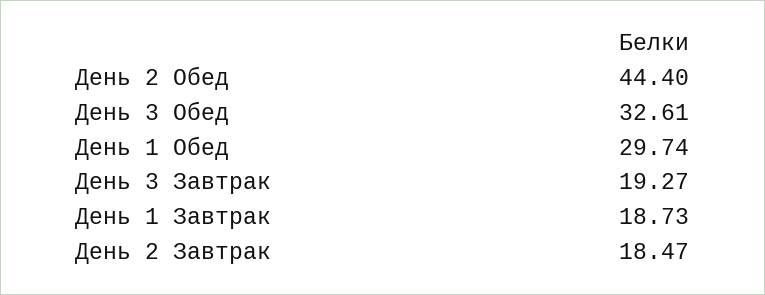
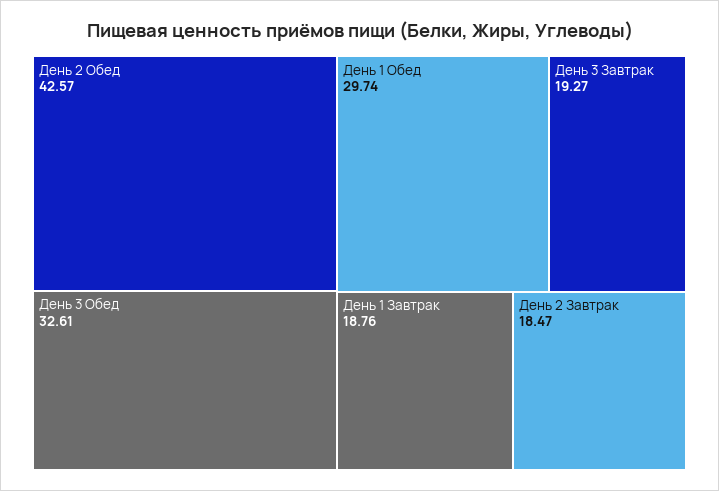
День 2 Обед: 44.4 -> 42.57
День 1 Завтрак: 18.73 -> 18.76

